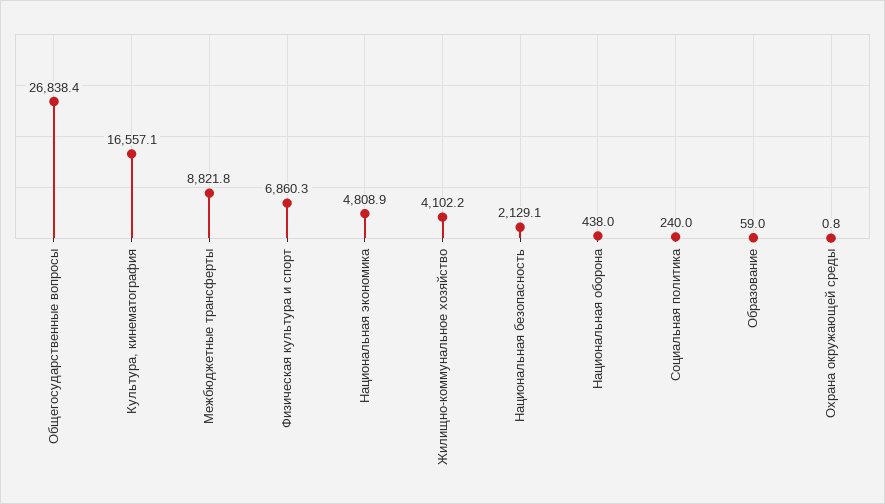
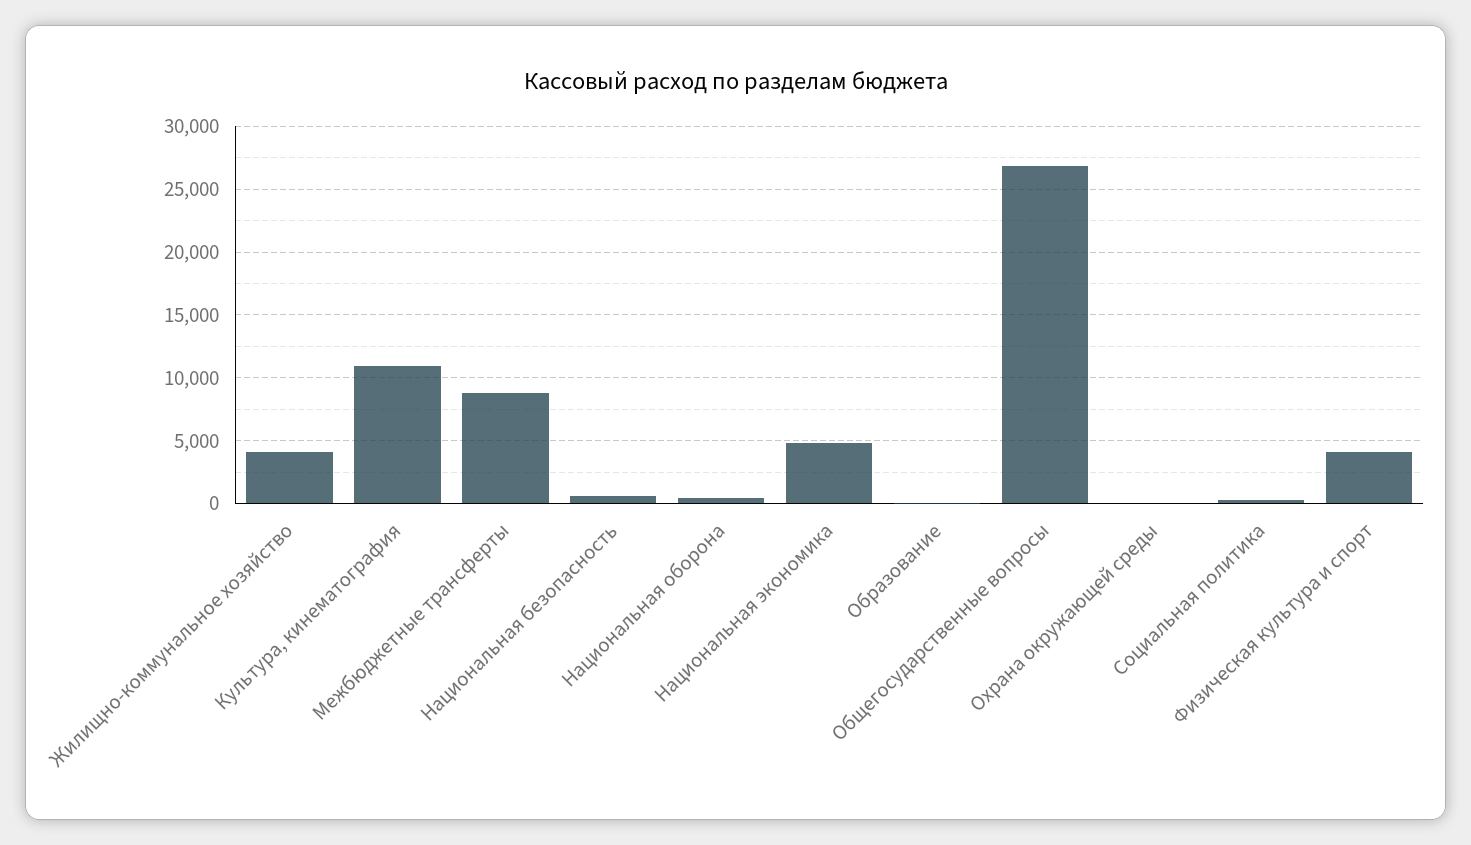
Культура, кинематография: 16557.1 -> 11000
Физическая культура и спорт: 6860.3 -> 4000
Национальная безопасность: 2129.1 -> 500

